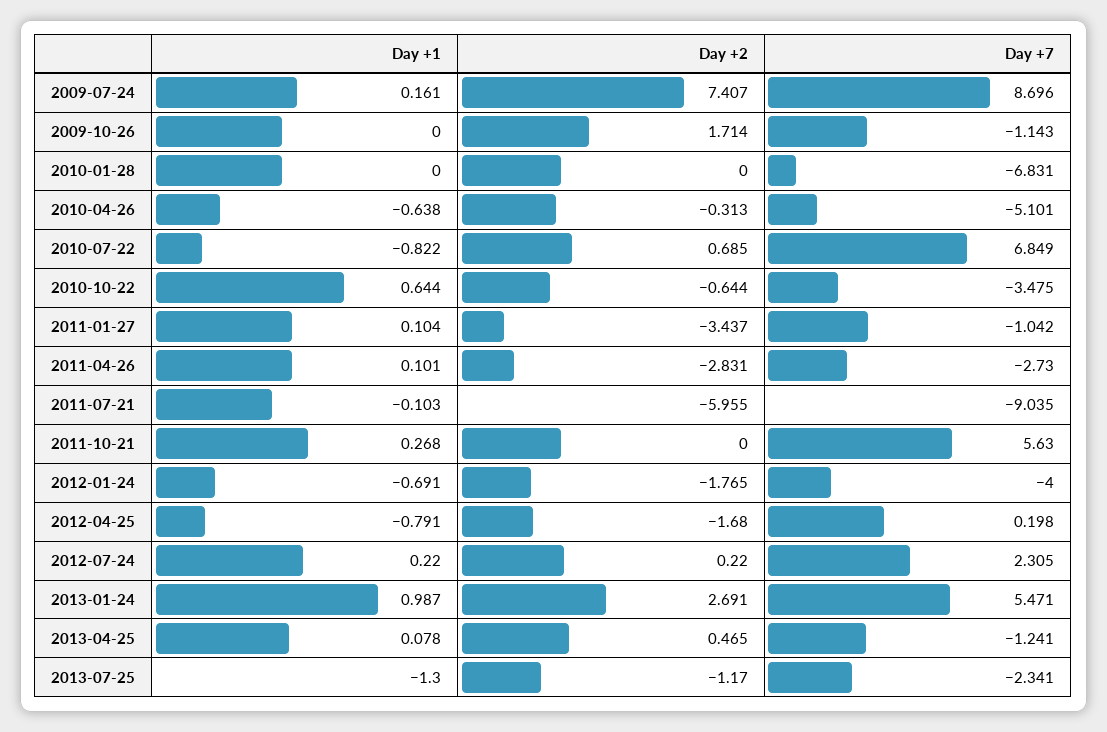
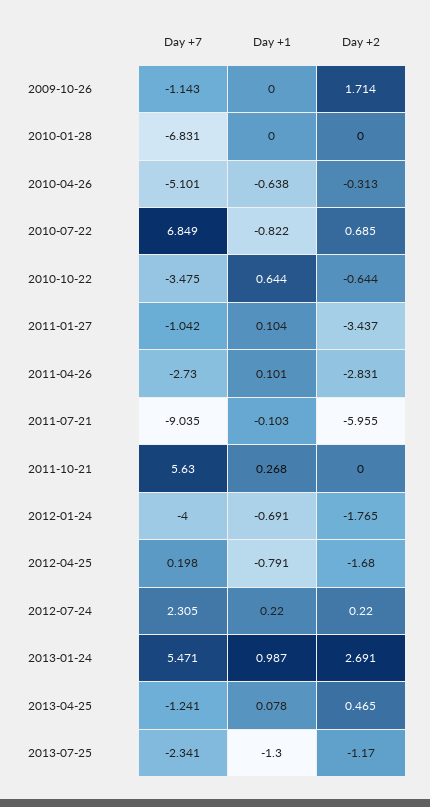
Day +1, 2009-07-24: 0.161 -> none
Day +2, 2009-07-24: 7.407 -> none
Day +7, 2009-07-24: 8.696 -> none

